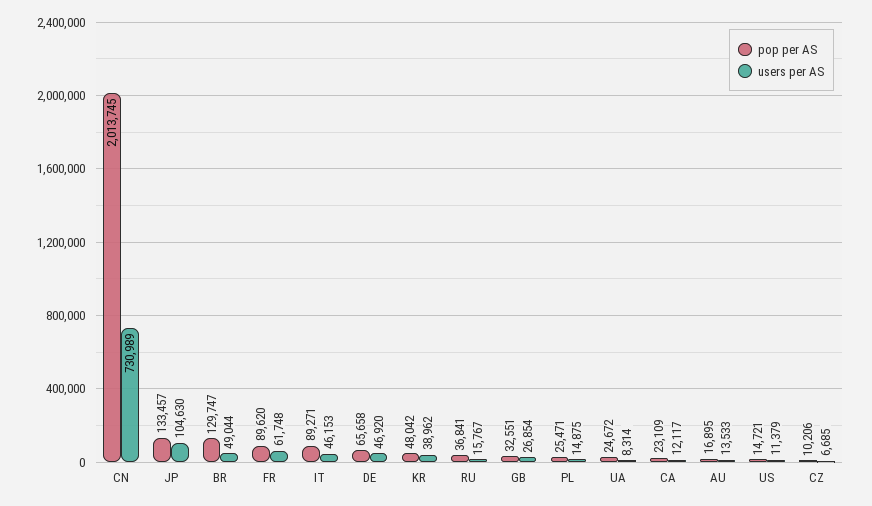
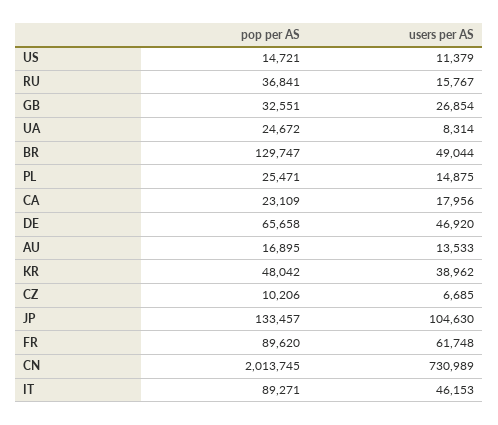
users per AS, CA: 12117 -> 17956

